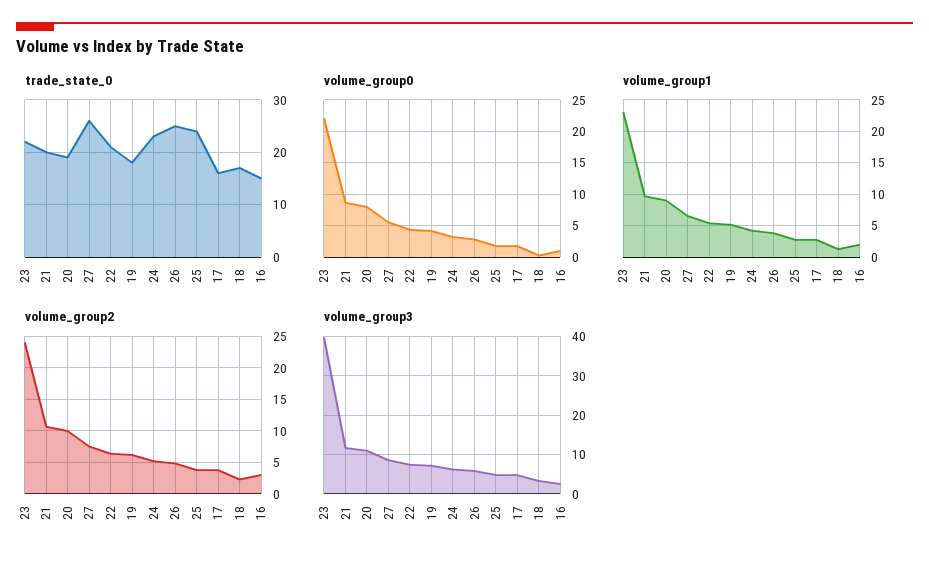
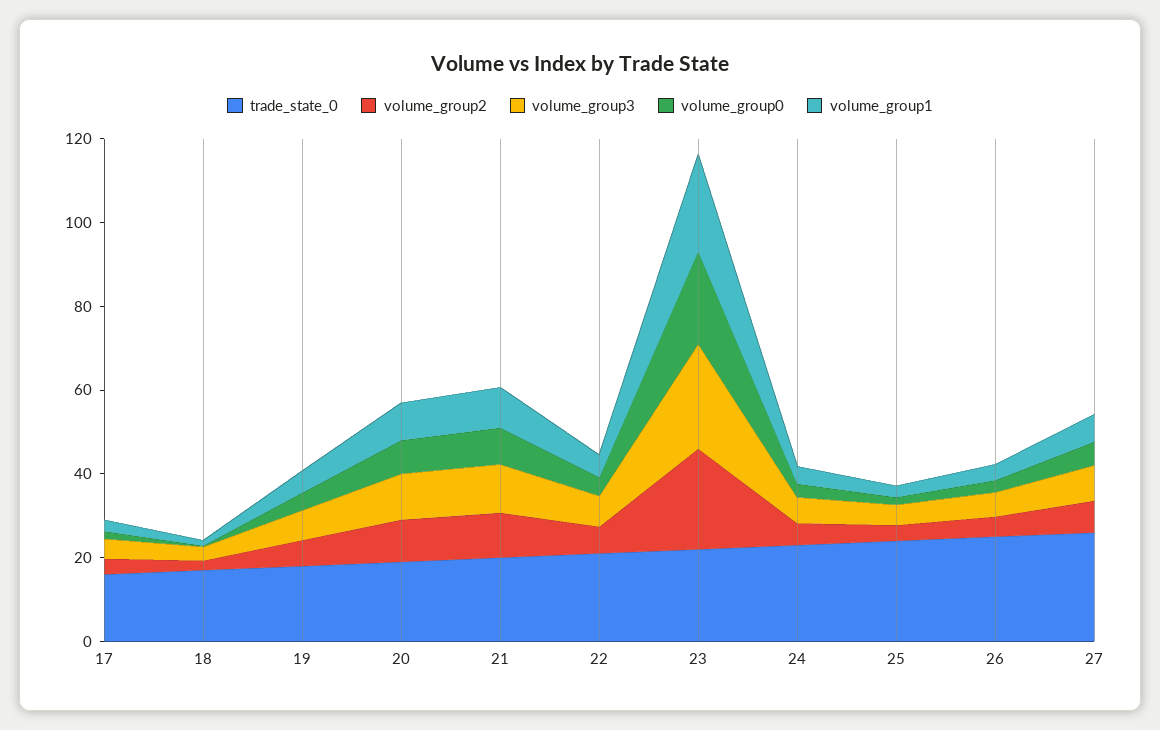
trade_state_0, 16: 15 -> none
volume_group0, 16: 1 -> none
volume_group1, 16: 2 -> none
volume_group2, 16: 3 -> none
volume_group3, 23: 40 -> 25
volume_group3, 16: 2 -> none

